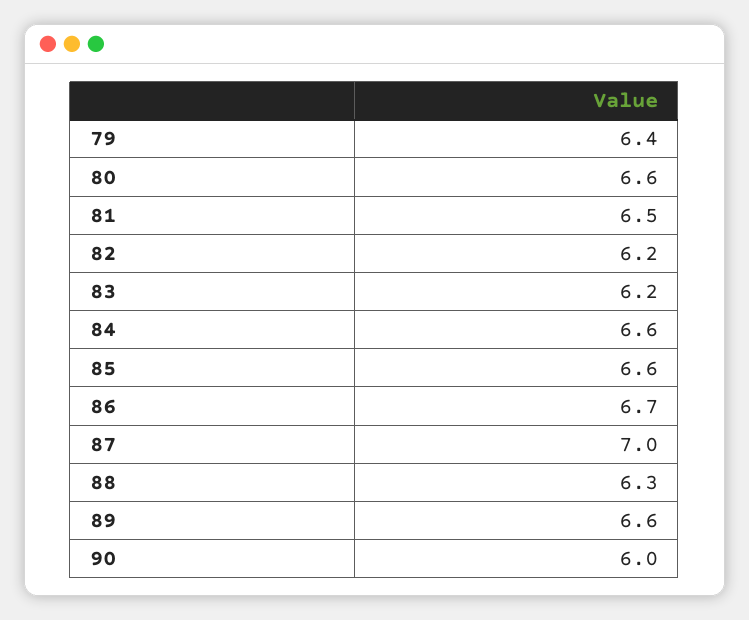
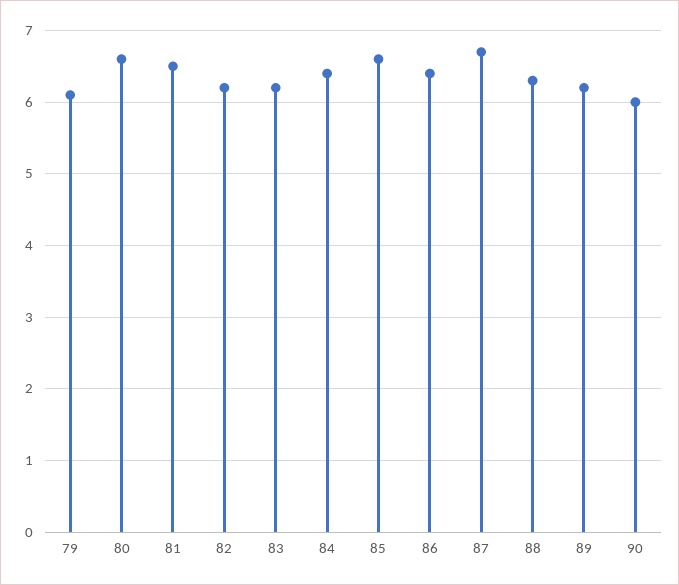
79: 6.4 -> 6.1
84: 6.6 -> 6.4
86: 6.7 -> 6.4
87: 7 -> 6.7
89: 6.6 -> 6.2

